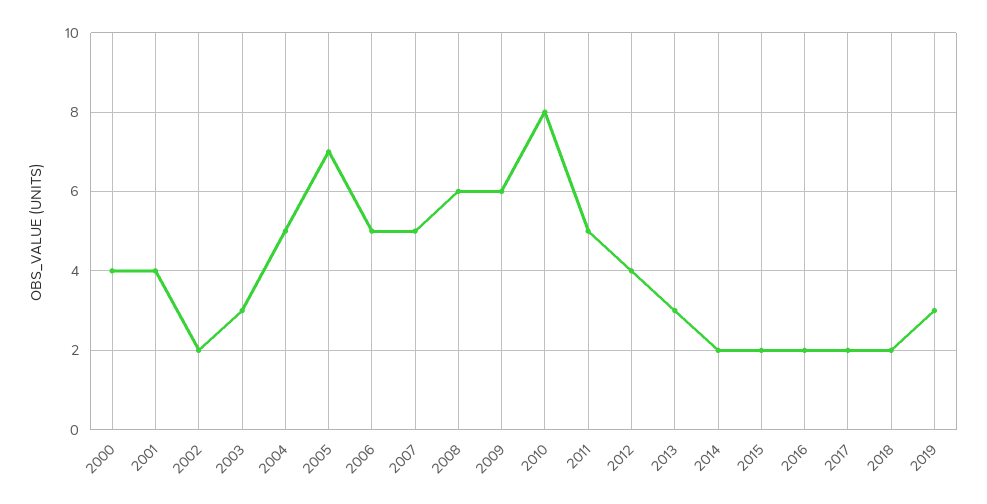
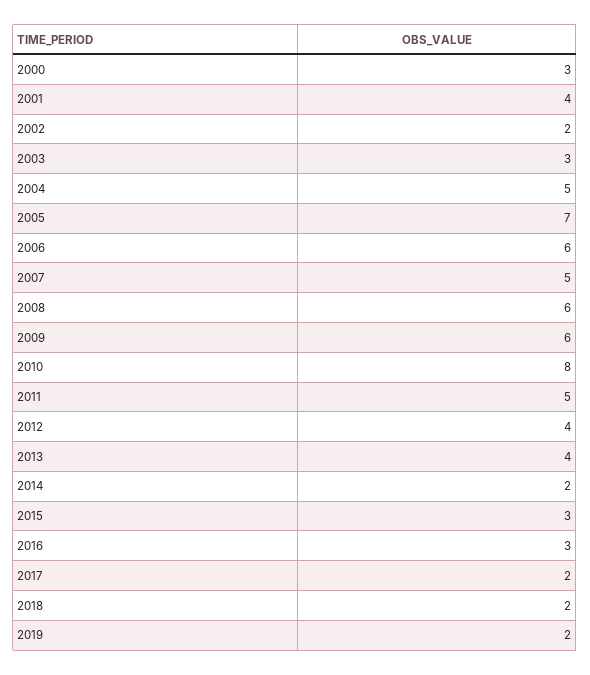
2000: 4 -> 3
2006: 5 -> 6
2013: 3 -> 4
2015: 2 -> 3
2016: 2 -> 3
2019: 3 -> 2

